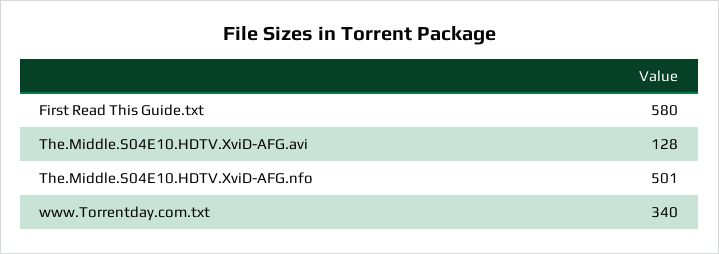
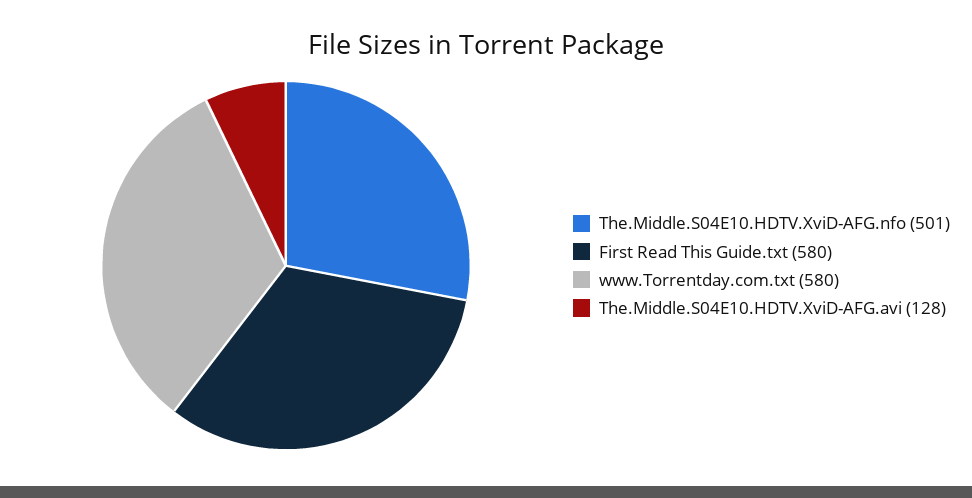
www.Torrentday.com.txt: 340 -> 580

